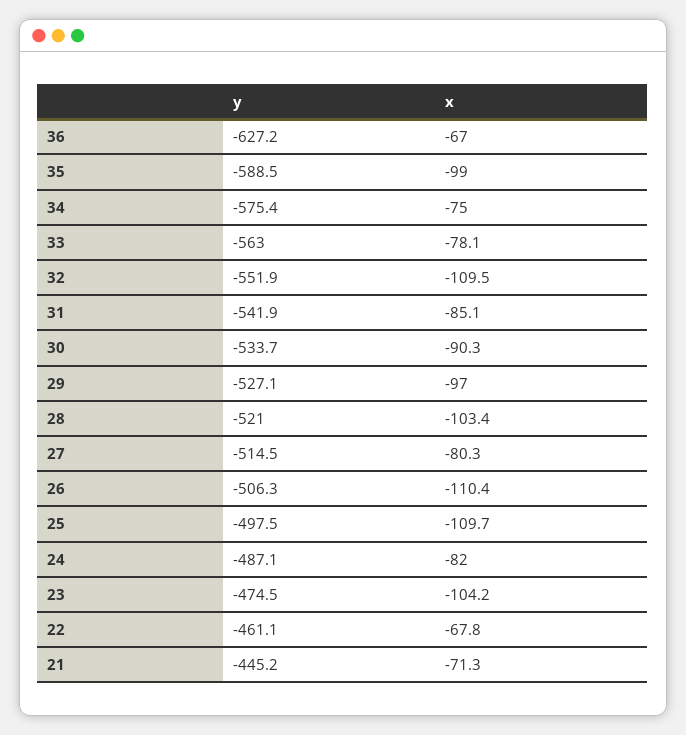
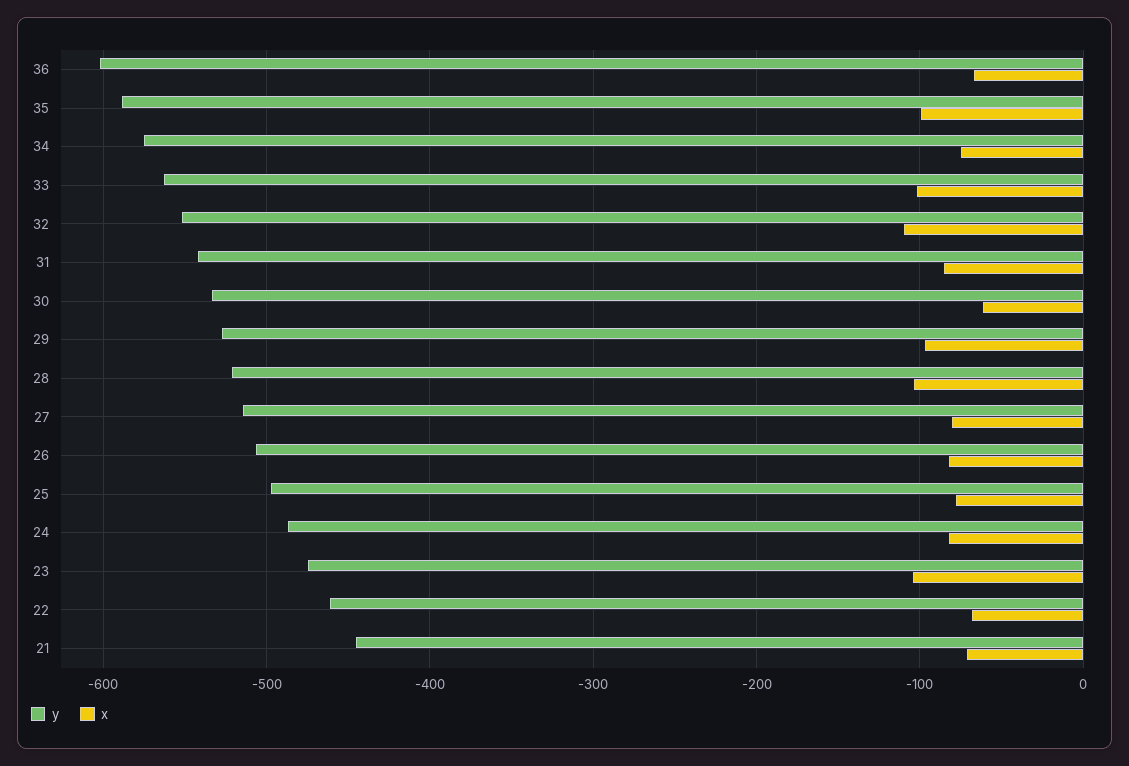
y, 36: -627.2 -> -600
x, 33: -78.1 -> -100
x, 30: -90.3 -> -60
x, 26: -110.4 -> -80
x, 25: -109.7 -> -80

